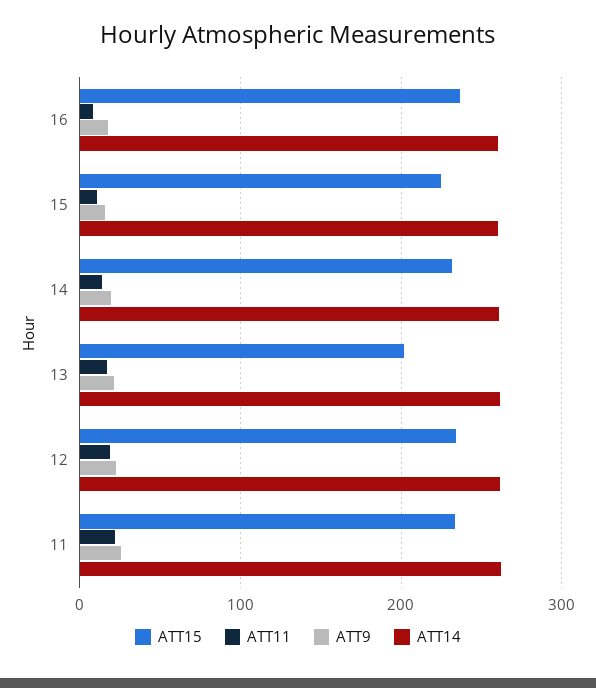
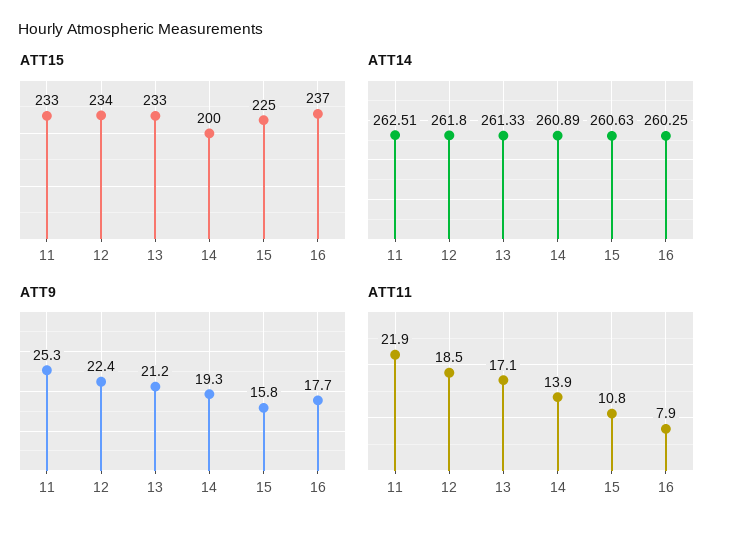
ATT15, 14: 230 -> 200
ATT15, 13: 200 -> 233

